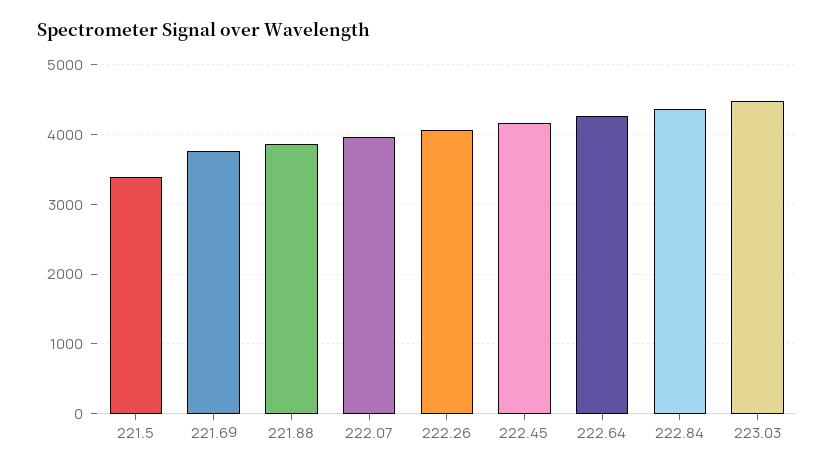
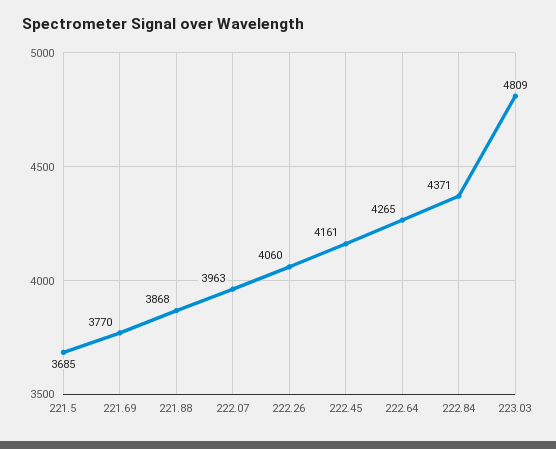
221.5: 3400 -> 3685
223.03: 4500 -> 4809

